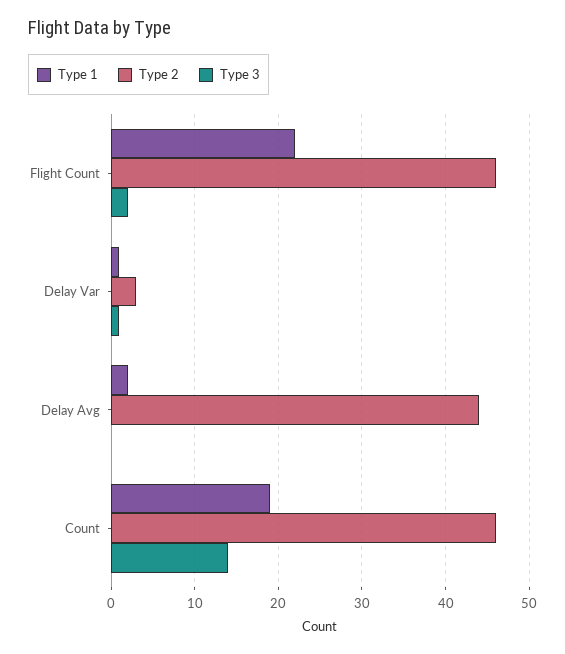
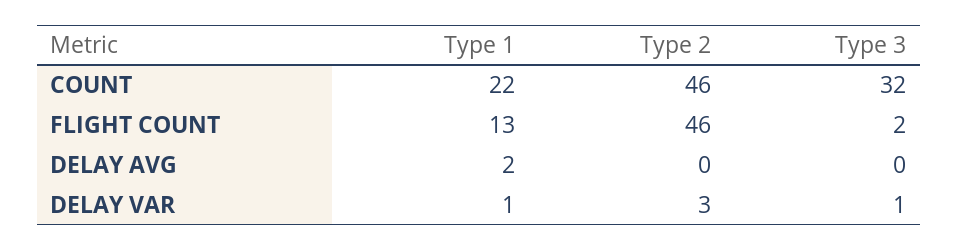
Type 1, Flight Count: 22 -> 13
Type 2, Delay Avg: 44 -> 0
Type 1, Count: 19 -> 22
Type 3, Count: 14 -> 32

